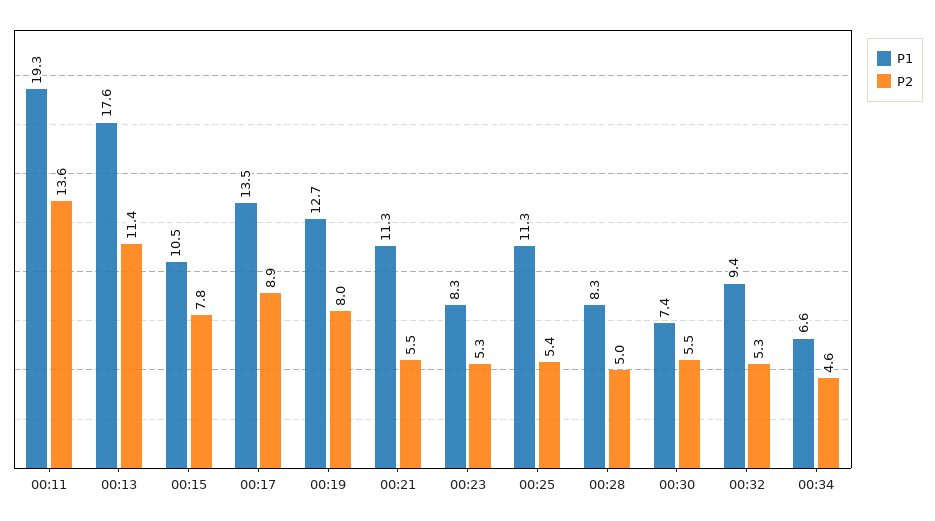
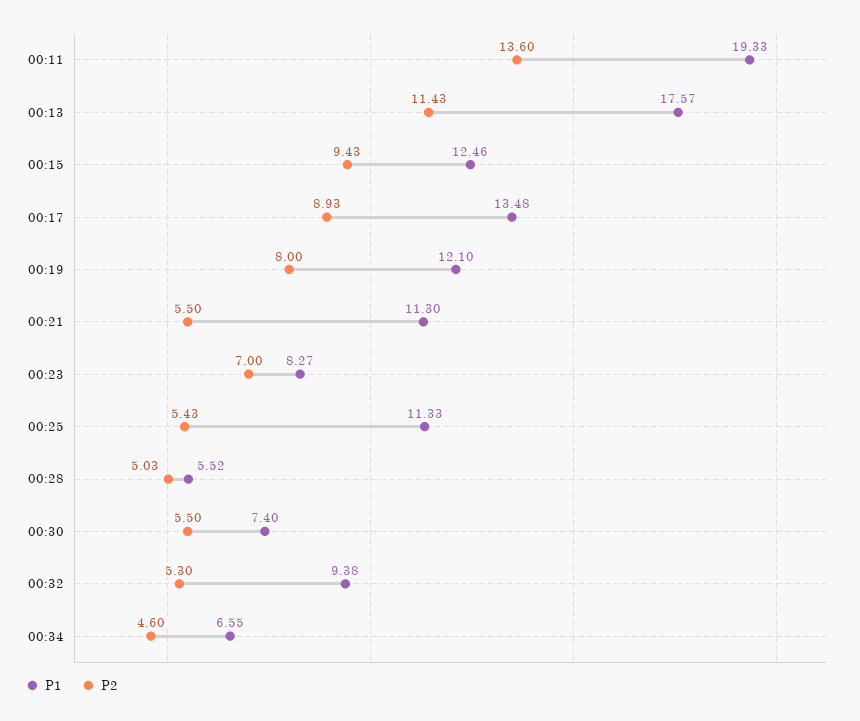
P1, 00:15: 10.5 -> 12.46
P2, 00:15: 7.8 -> 9.43
P1, 00:19: 12.7 -> 12.1
P2, 00:23: 5.3 -> 7
P1, 00:28: 8.3 -> 5.52

